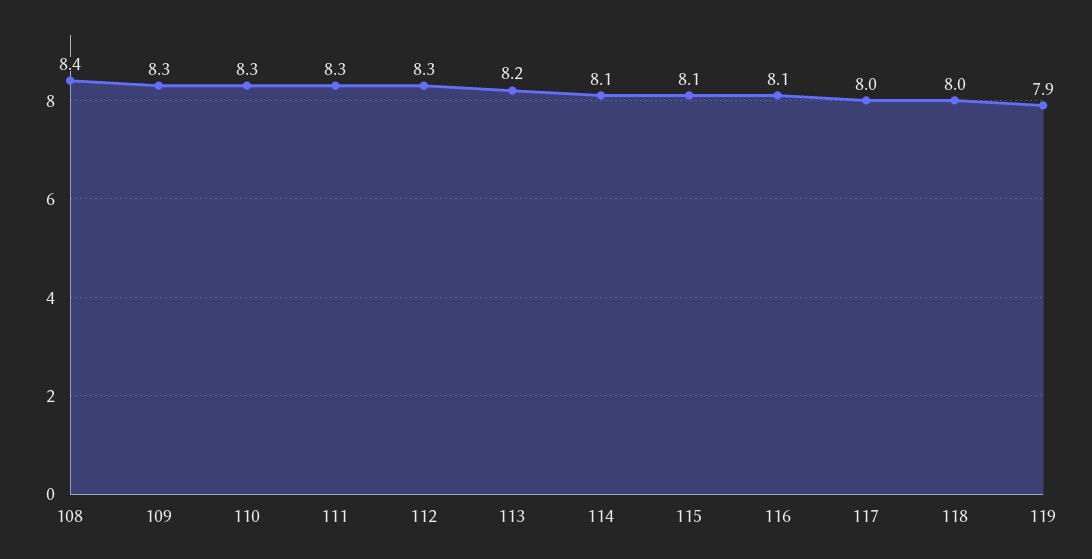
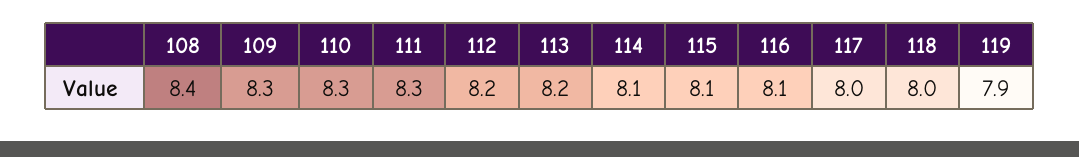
112: 8.3 -> 8.2

